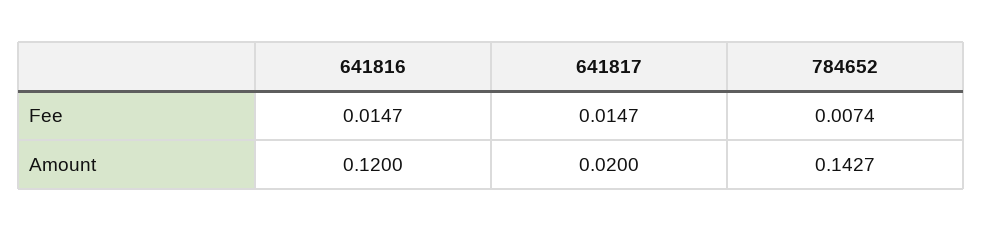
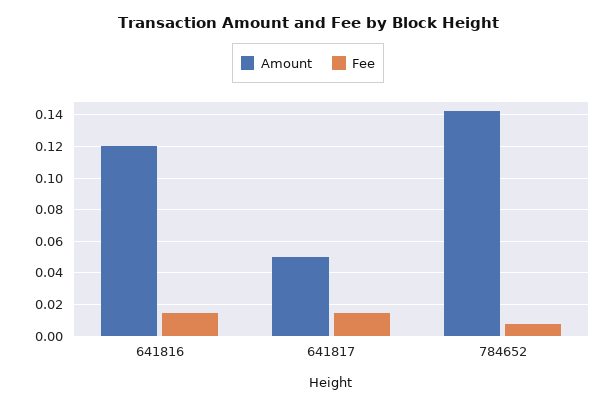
Amount, 641817: 0.02 -> 0.05

